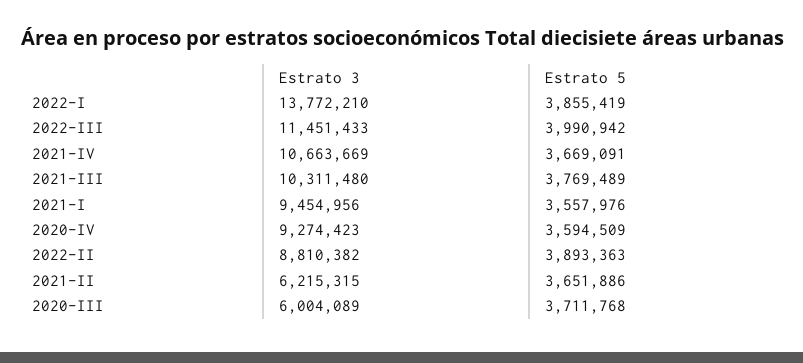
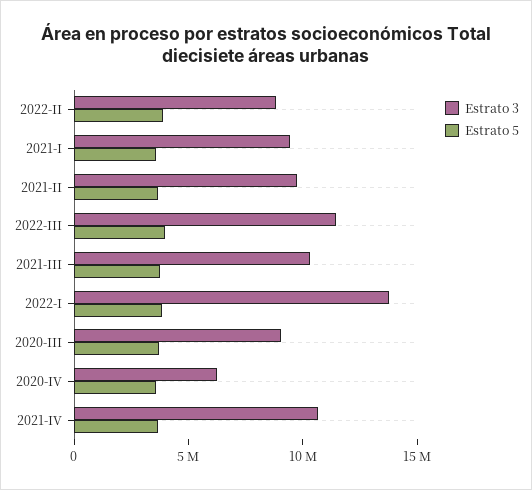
Estrato 3, 2020-IV: 9274423 -> 6000000
Estrato 3, 2021-II: 6215315 -> 10000000
Estrato 3, 2020-III: 6004089 -> 9000000

